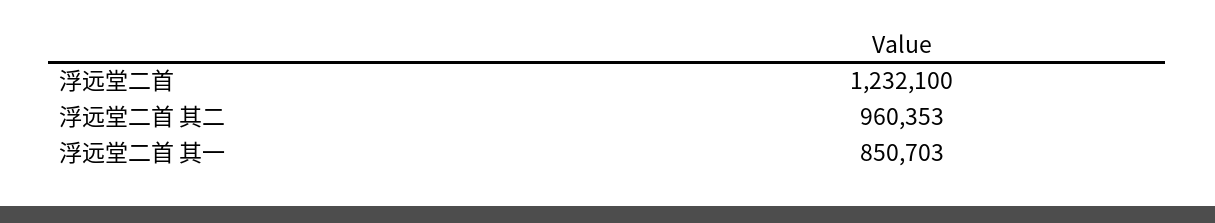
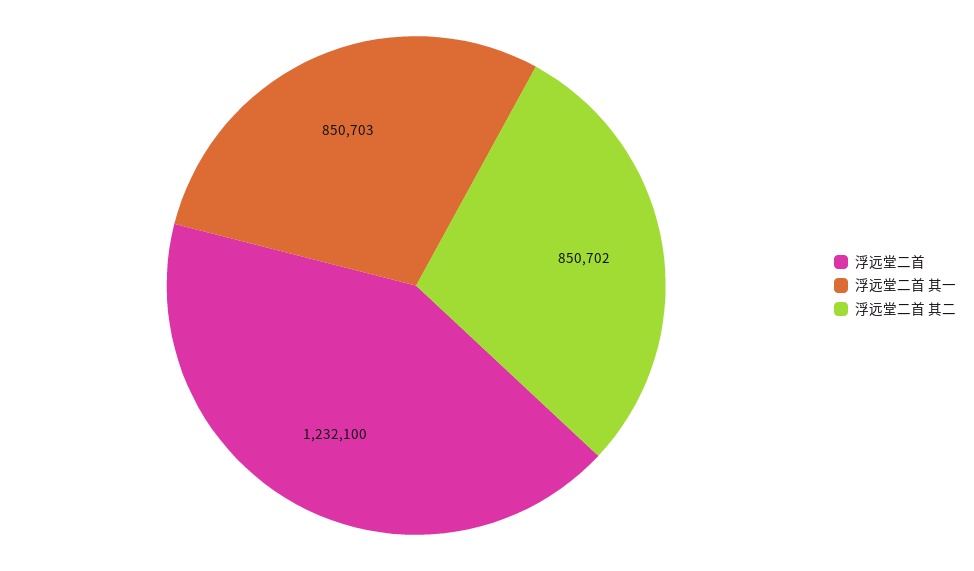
浮远堂二首 其二: 960353 -> 850702

